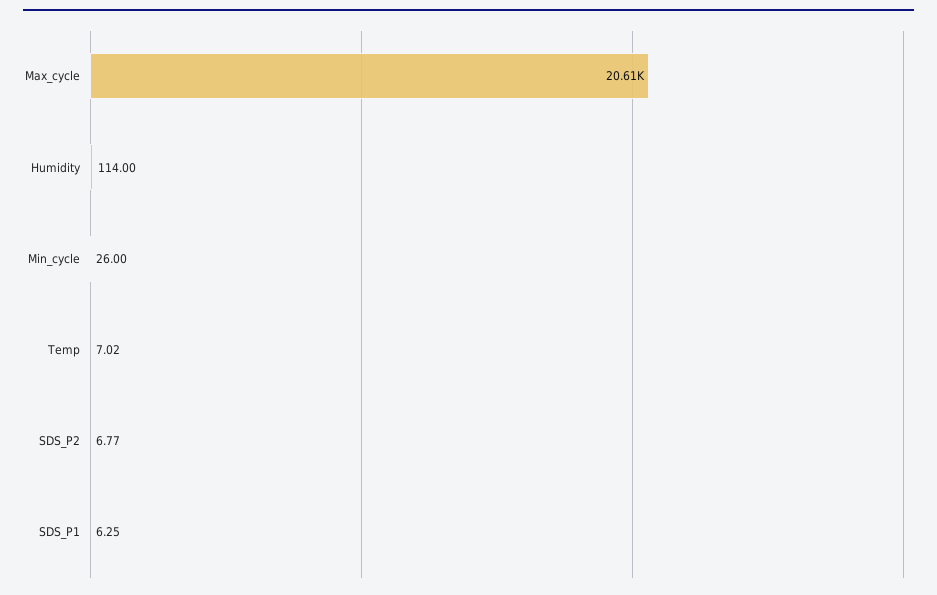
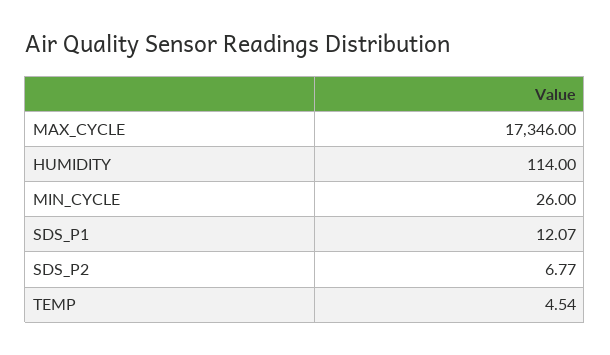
Max_cycle: 20610 -> 17346
Temp: 7.02 -> 4.54
SDS_P1: 6.25 -> 12.07

